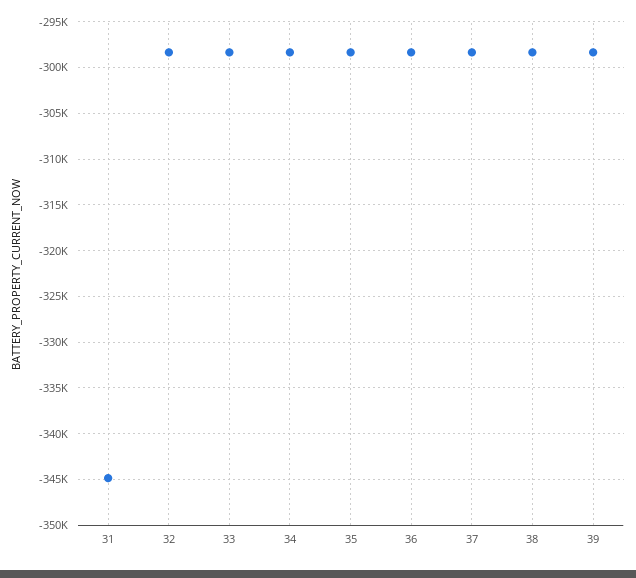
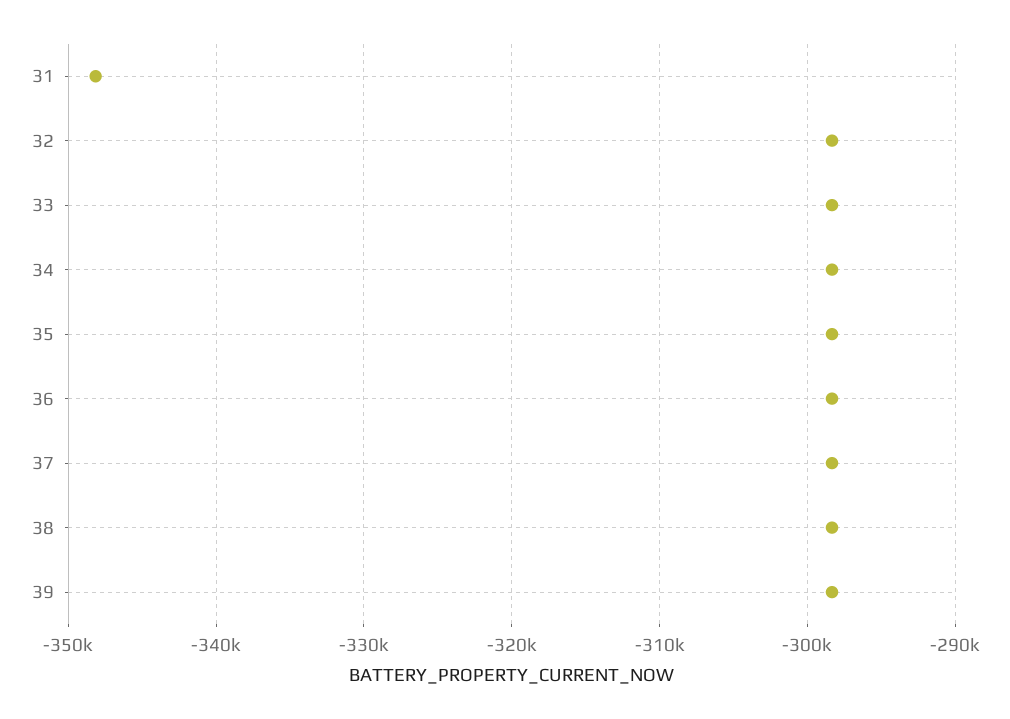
31: -345000 -> -348000

